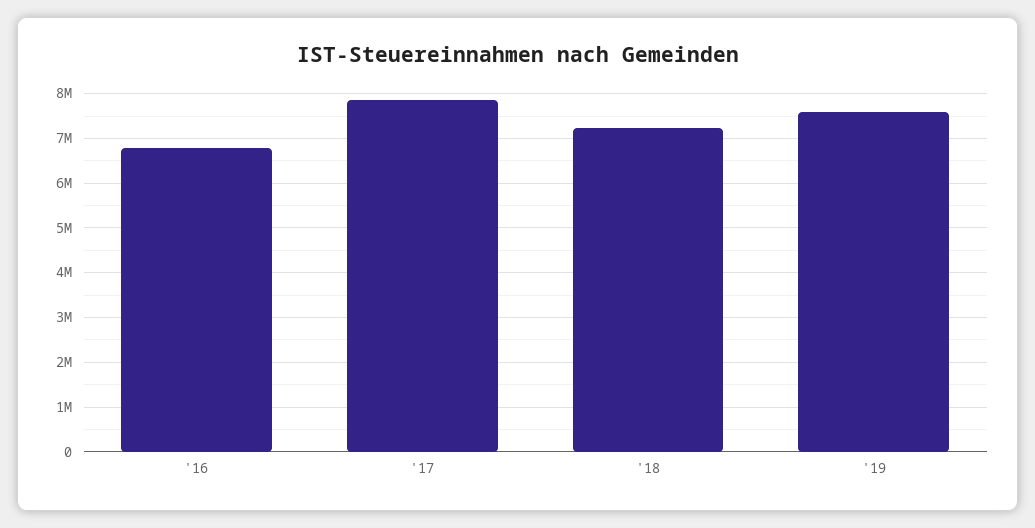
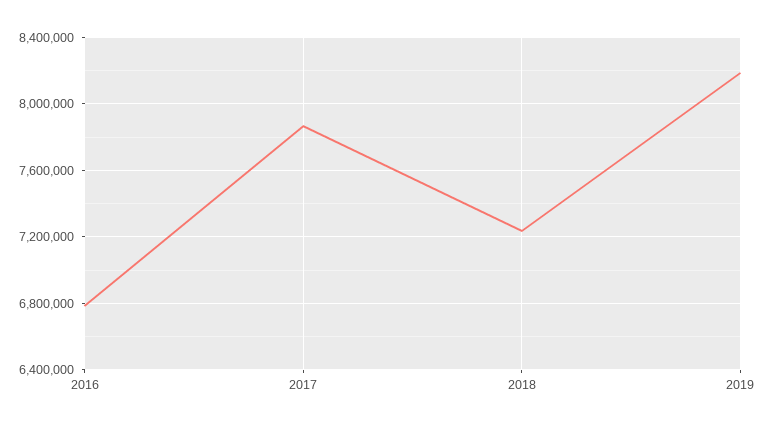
'19: 7600000 -> 8200000

